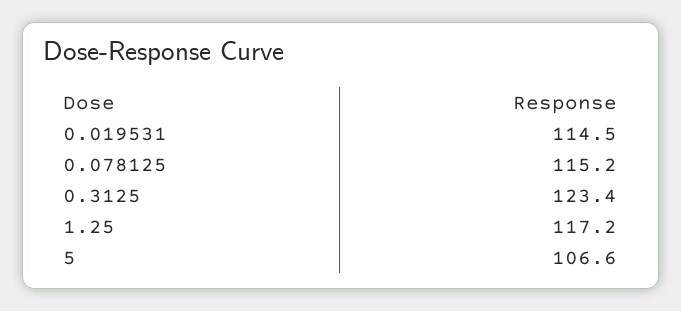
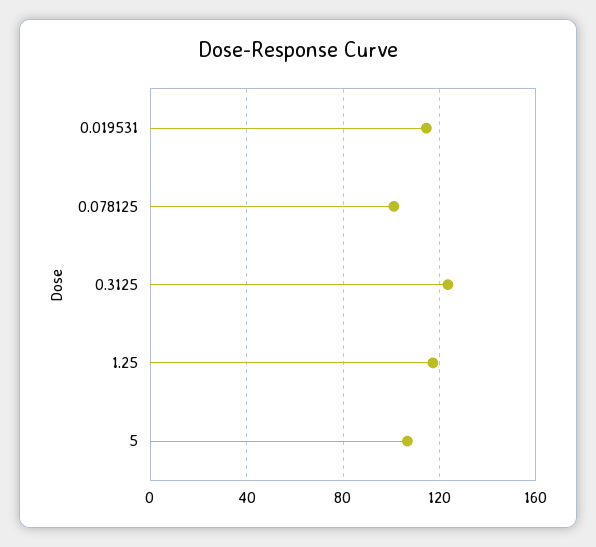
0.078125: 115.2 -> 100

